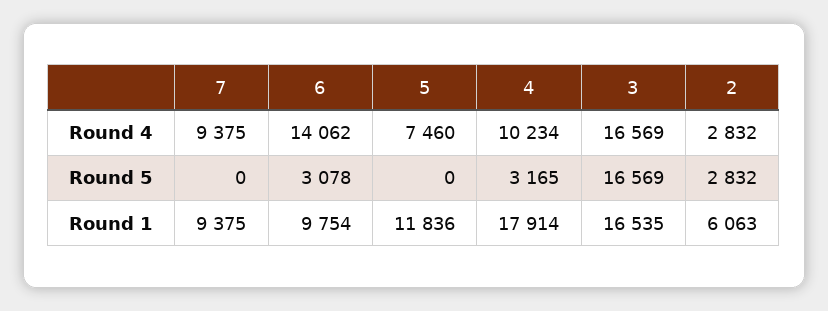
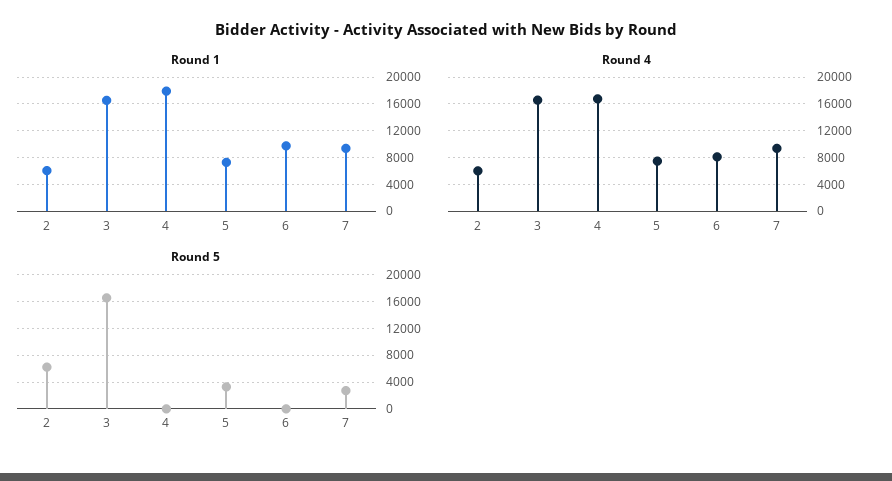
Round 4, 6: 14062 -> 8000
Round 4, 4: 10234 -> 17000
Round 4, 2: 2832 -> 6000
Round 5, 7: 0 -> 3000
Round 5, 6: 3078 -> 0
Round 5, 5: 0 -> 3000
Round 5, 4: 3165 -> 0
Round 5, 2: 2832 -> 6000
Round 1, 5: 11836 -> 7000

